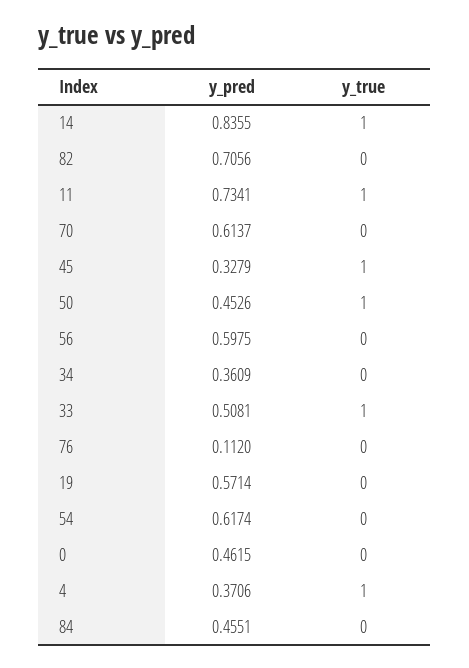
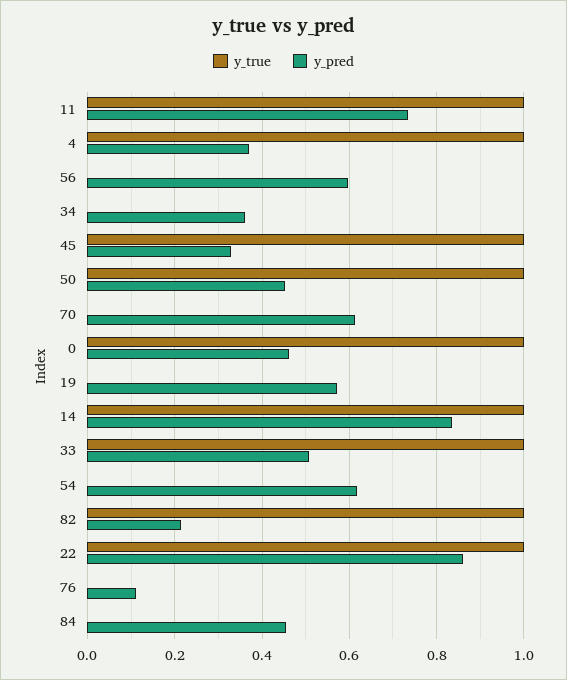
y_pred, 82: 0.7056 -> 0.22
y_true, 82: 0 -> 1
y_true, 0: 0 -> 1
y_true, 22: none -> 1
y_pred, 22: none -> 0.86

